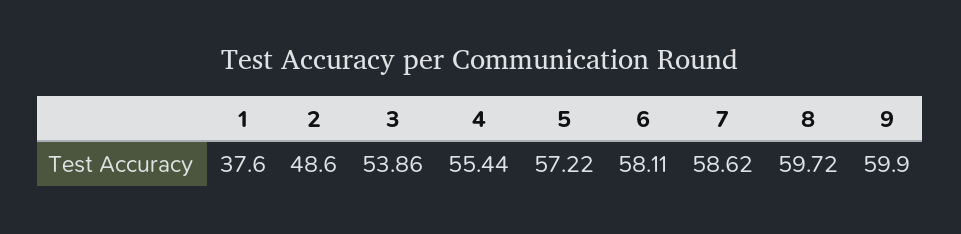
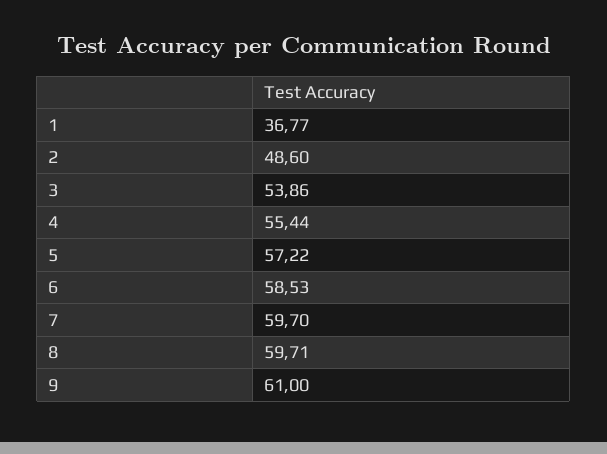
1: 37.6 -> 36.77
6: 58.11 -> 58.53
7: 58.62 -> 59.7
8: 59.72 -> 59.71
9: 59.9 -> 61

